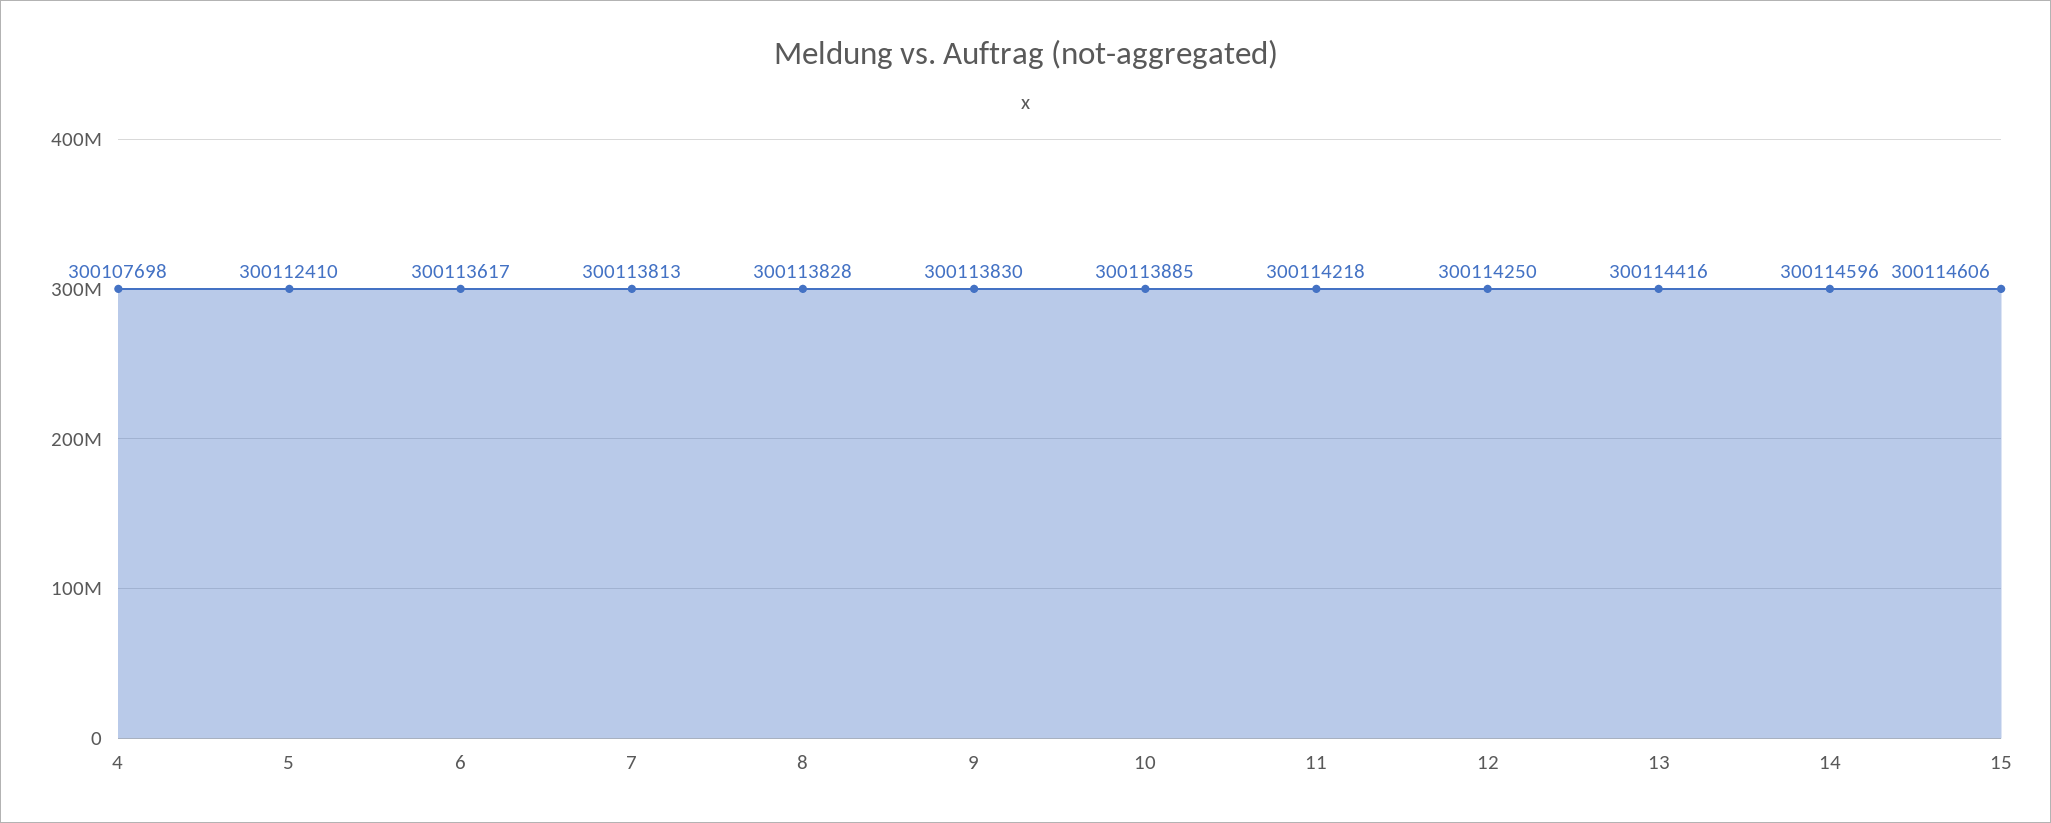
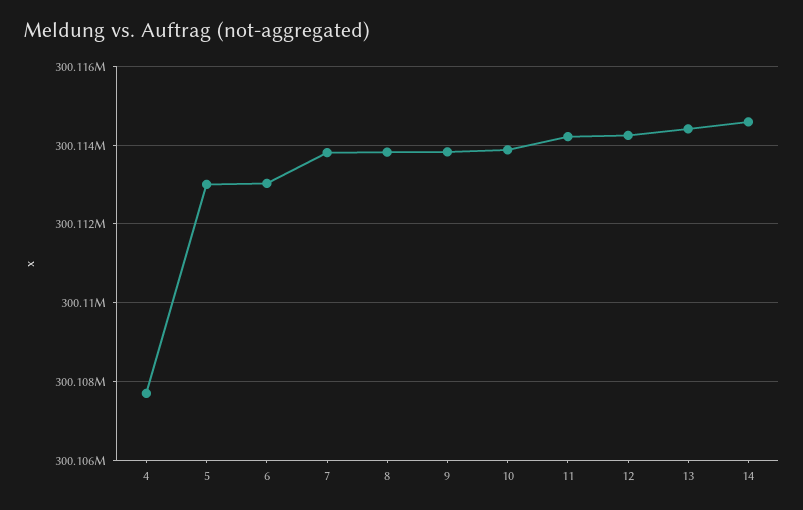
5: 300112410 -> 300113000
6: 300113617 -> 300113000
15: 300114606 -> none

